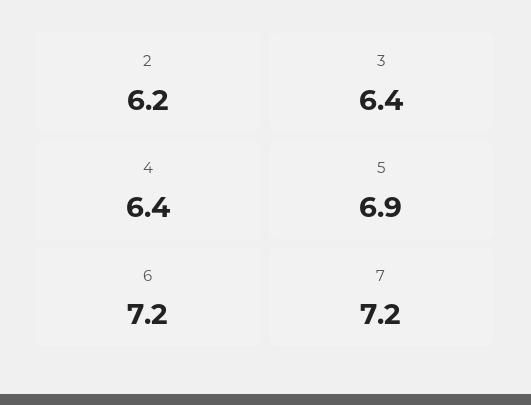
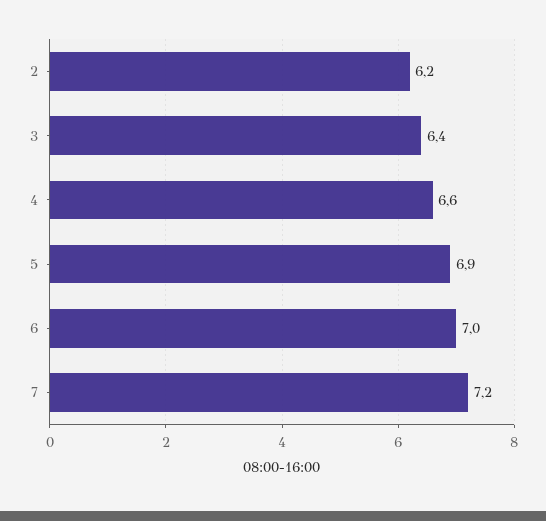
4: 6.4 -> 6.6
6: 7.2 -> 7

